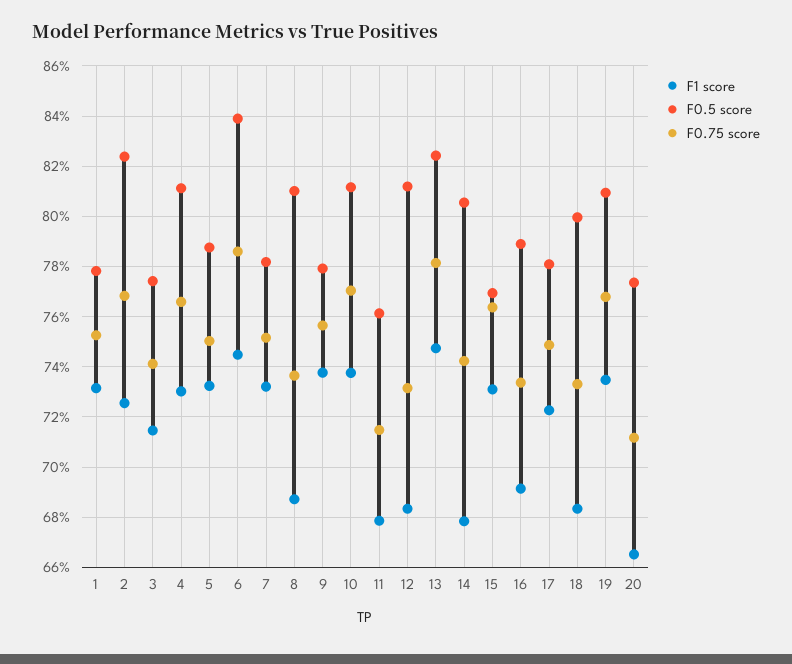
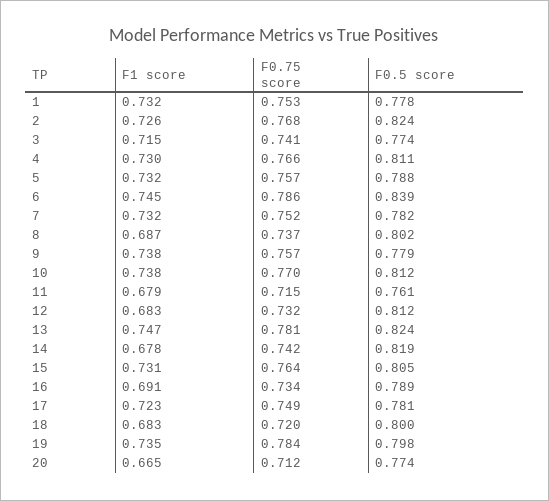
F0.75 score, 5: 0.75 -> 0.757
F0.5 score, 8: 0.81 -> 0.802
F0.5 score, 14: 0.805 -> 0.819
F0.5 score, 15: 0.77 -> 0.805
F0.75 score, 18: 0.7325 -> 0.72
F0.5 score, 19: 0.81 -> 0.798
F0.75 score, 19: 0.7675 -> 0.784

